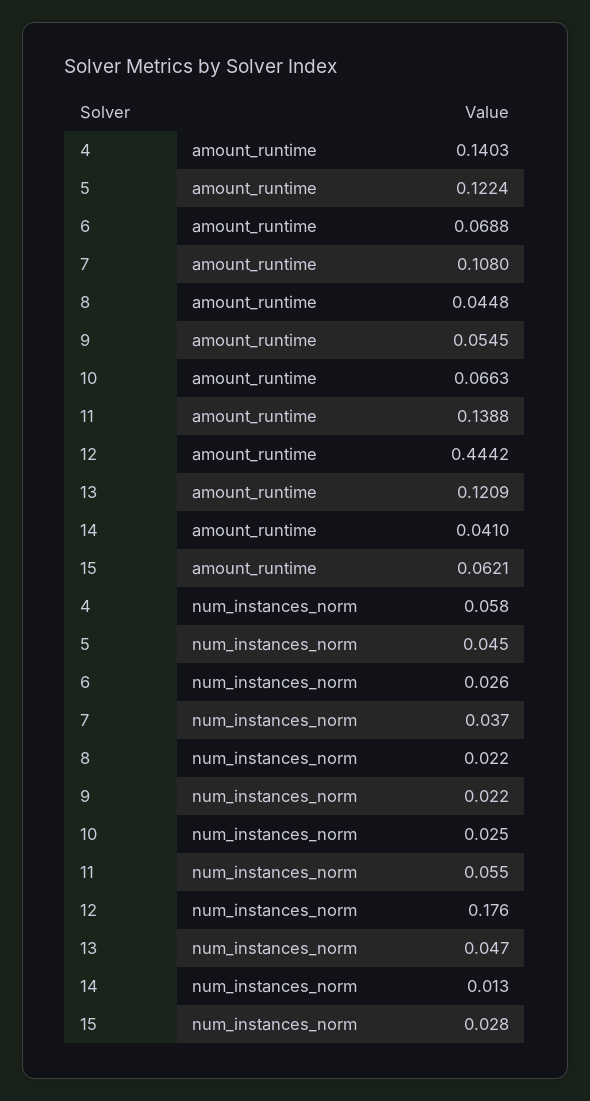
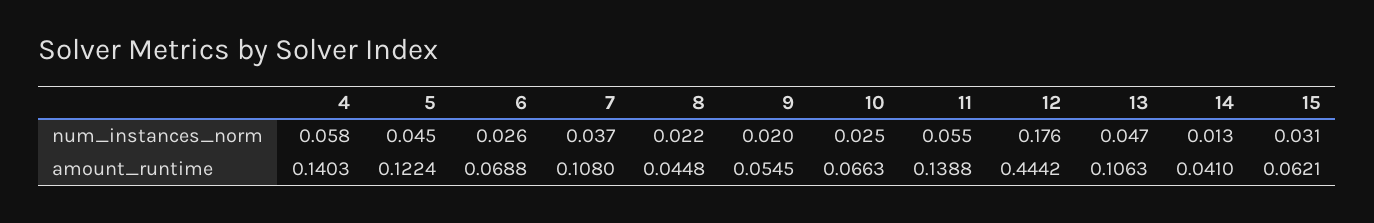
13, amount_runtime: 0.1209 -> 0.1063
9, num_instances_norm: 0.022 -> 0.02
15, num_instances_norm: 0.028 -> 0.031

